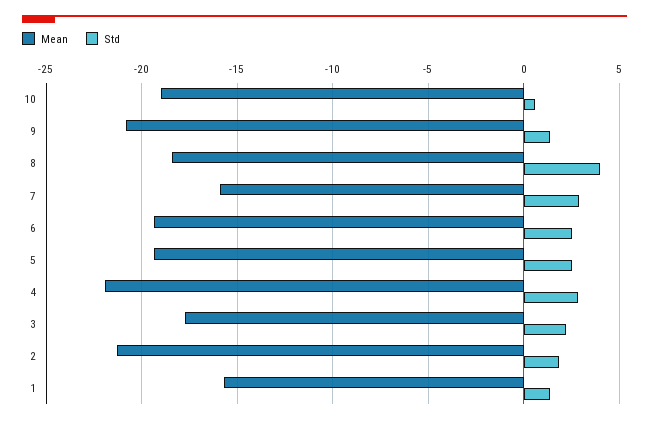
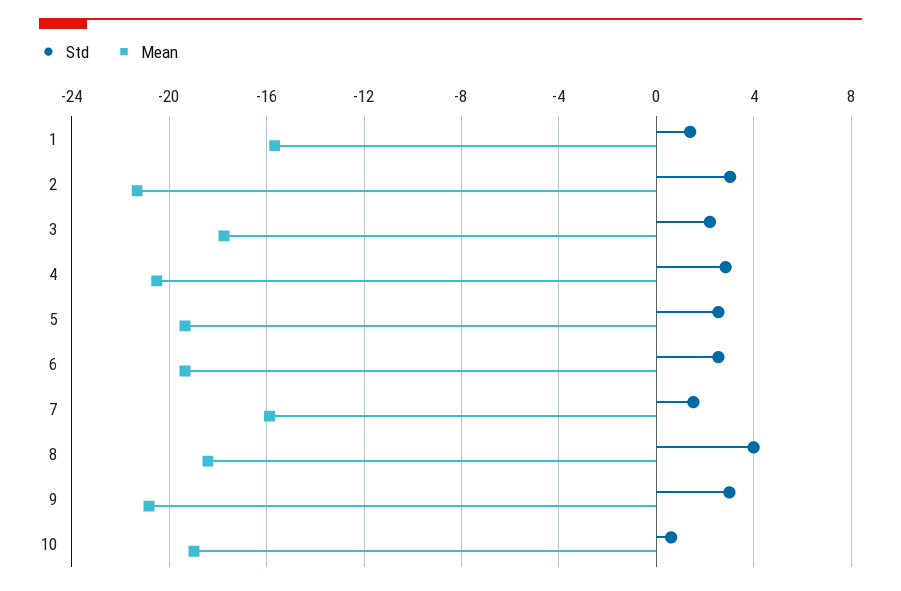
Std, 9: 1.5 -> 3
Std, 7: 3 -> 1.5
Mean, 4: -22 -> -20.5
Std, 2: 2 -> 3

